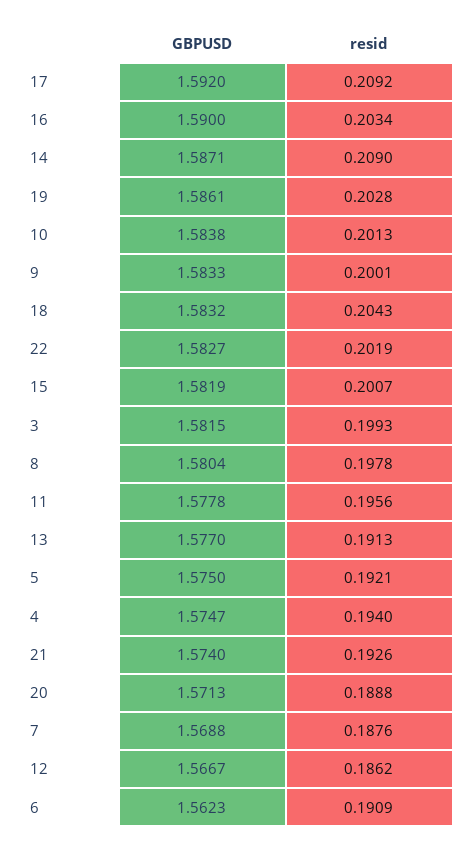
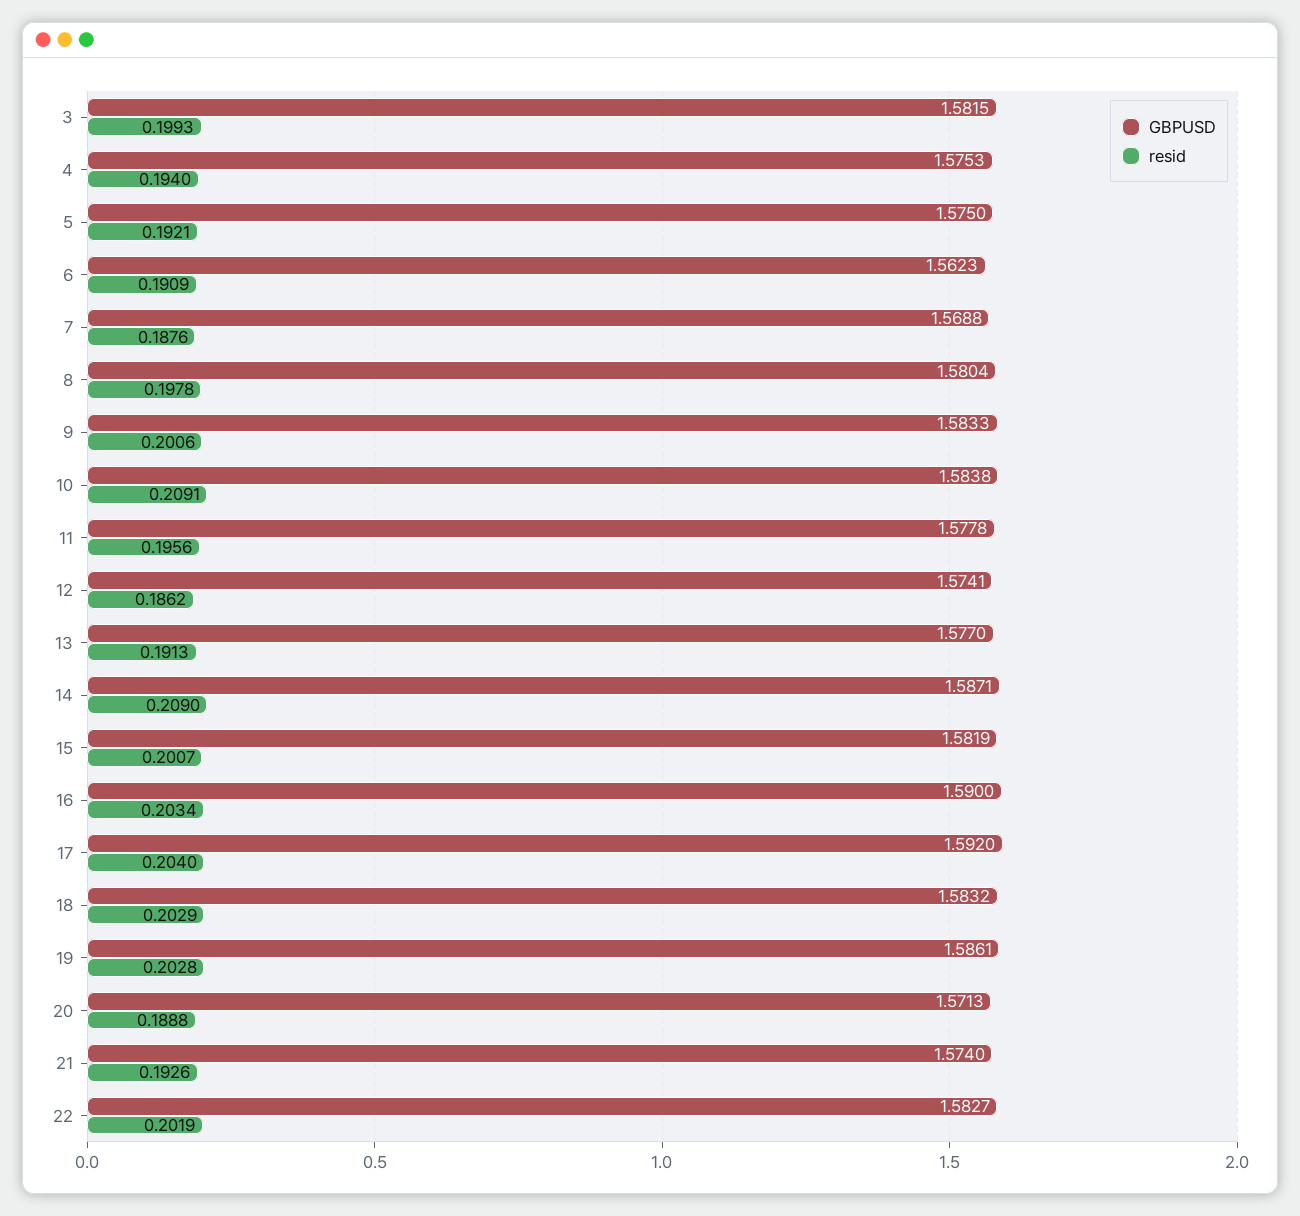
resid, 17: 0.2092 -> 0.204
resid, 10: 0.2013 -> 0.2091
resid, 9: 0.2001 -> 0.2006
resid, 18: 0.2043 -> 0.2029
GBPUSD, 4: 1.5747 -> 1.5753
GBPUSD, 12: 1.5667 -> 1.5741

